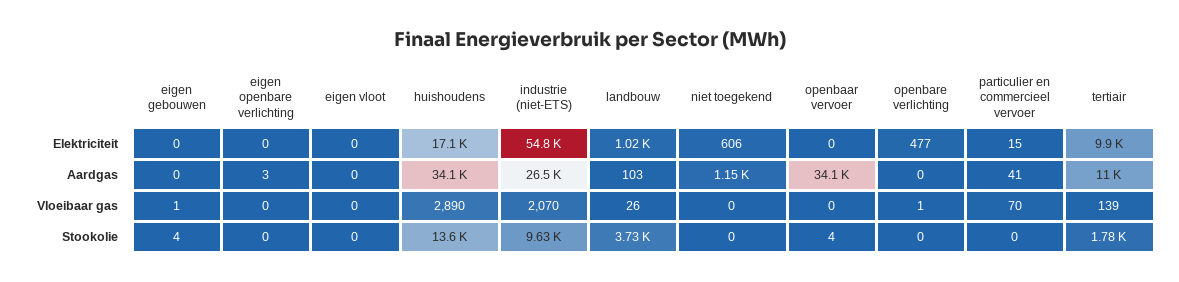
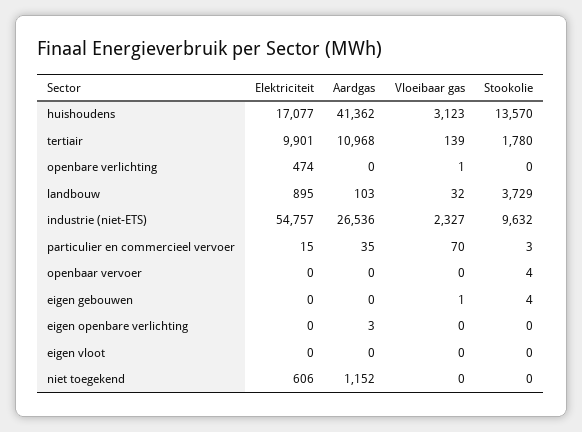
landbouw, Elektriciteit: 1020 -> 895
openbare verlichting, Elektriciteit: 477 -> 474
huishoudens, Aardgas: 34100 -> 41362
openbaar vervoer, Aardgas: 34100 -> 0
particulier en commercieel vervoer, Aardgas: 41 -> 35
huishoudens, Vloeibaar gas: 2890 -> 3123
industrie (niet-ETS), Vloeibaar gas: 2070 -> 2327
landbouw, Vloeibaar gas: 26 -> 32
particulier en commercieel vervoer, Stookolie: 0 -> 3

